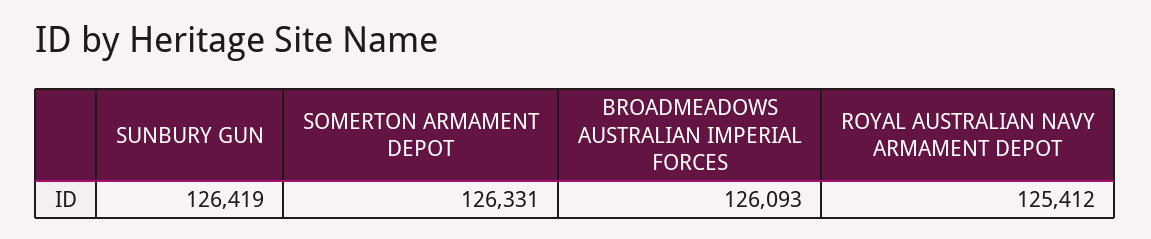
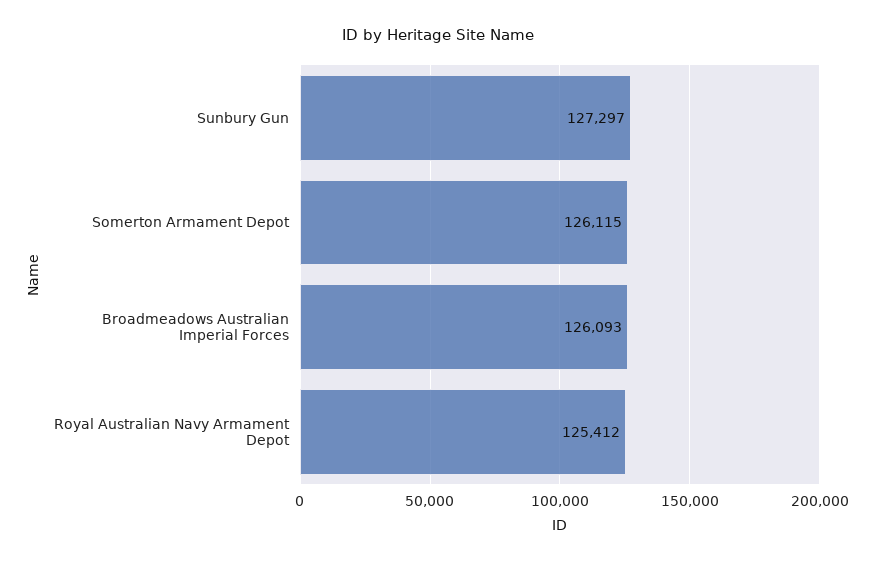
SUNBURY GUN: 126419 -> 127297
SOMERTON ARMAMENT DEPOT: 126331 -> 126115

